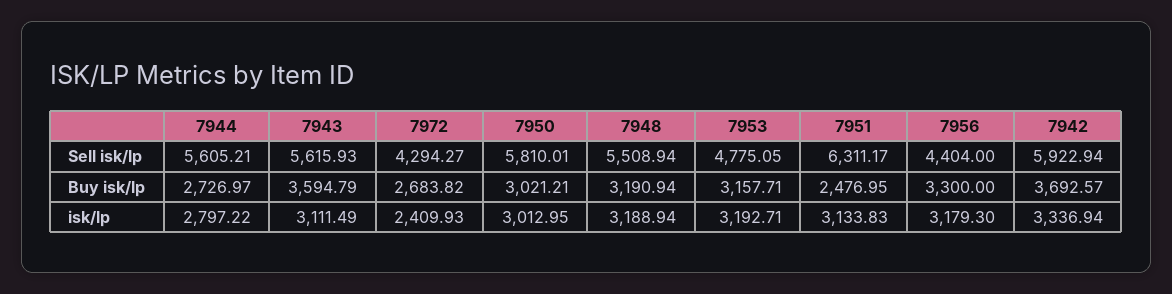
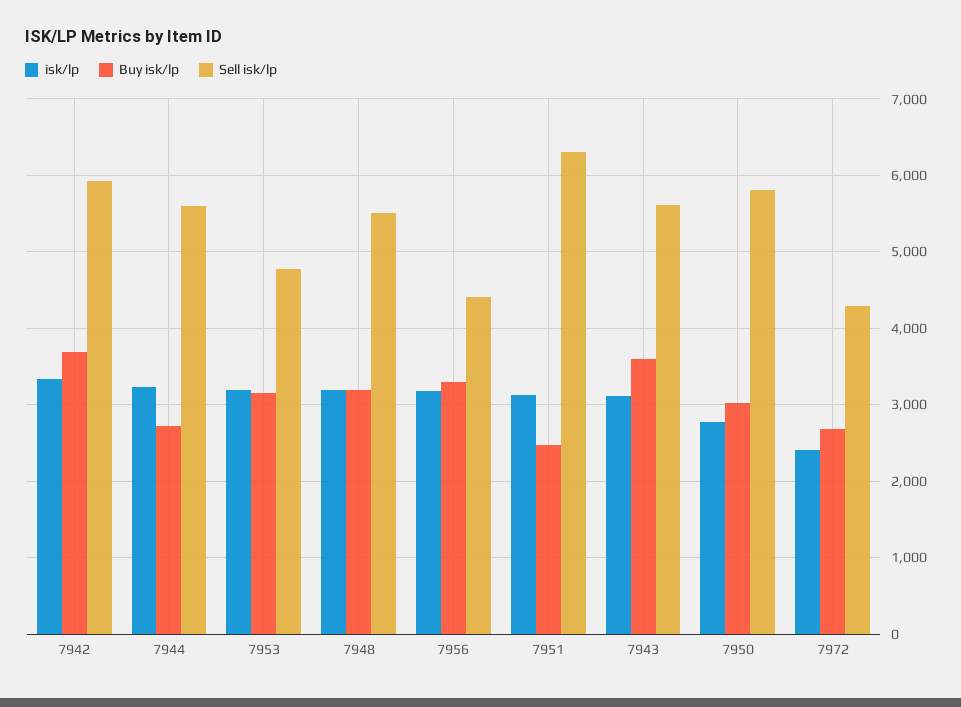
isk/lp, 7944: 2797.22 -> 3200
isk/lp, 7950: 3012.95 -> 2800

